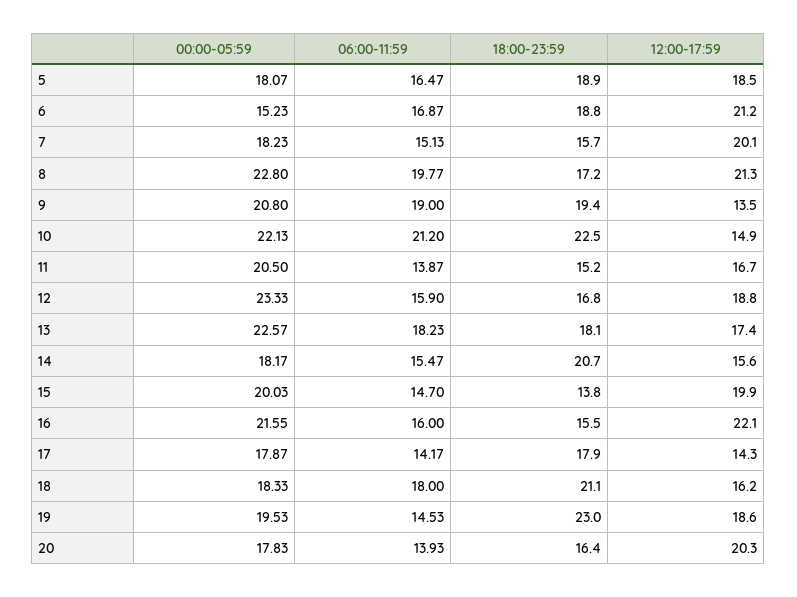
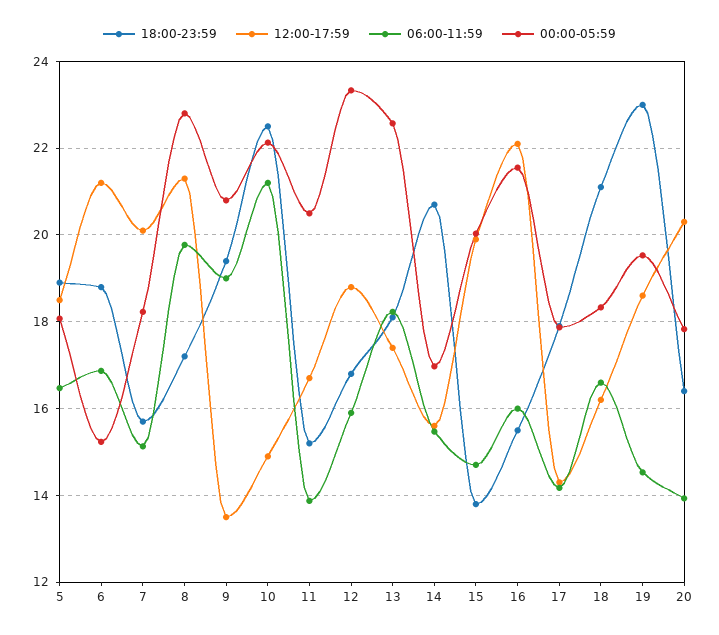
00:00-05:59, 14: 18.17 -> 17
06:00-11:59, 18: 18 -> 16.6

